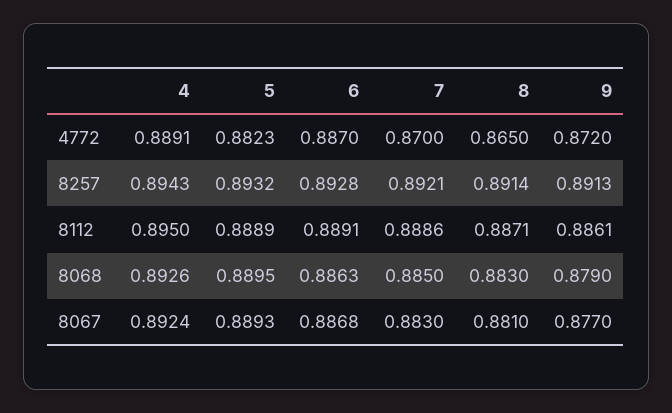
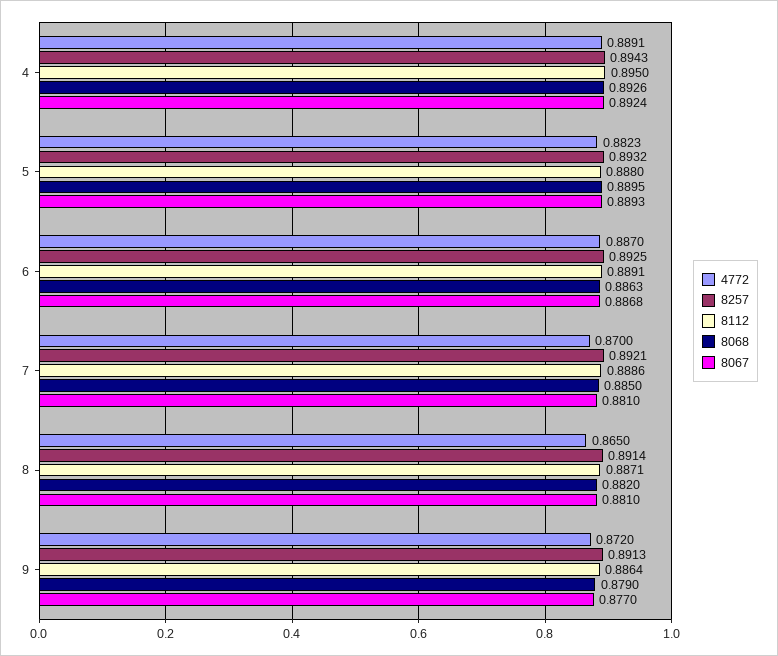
8257, 6: 0.8928 -> 0.8925
8112, 5: 0.8889 -> 0.888
8112, 9: 0.8861 -> 0.8864
8068, 8: 0.883 -> 0.882
8067, 7: 0.883 -> 0.881

